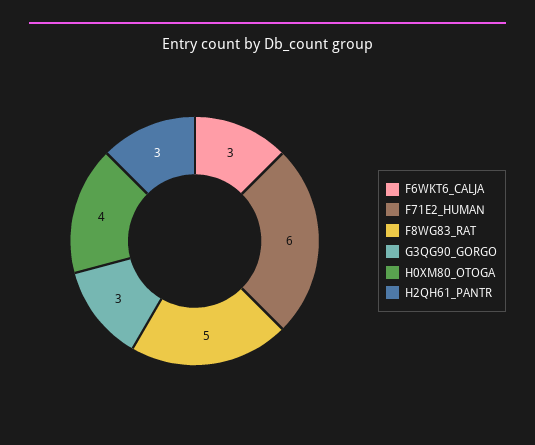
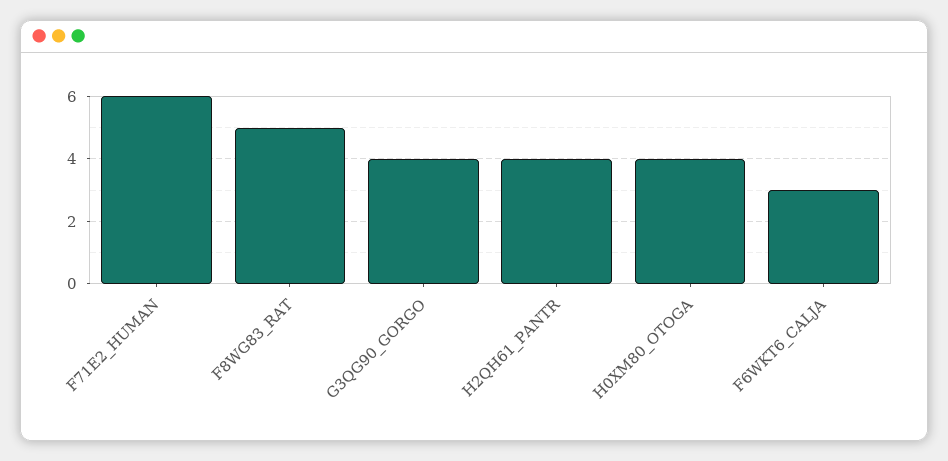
G3QG90_GORGO: 3 -> 4
H2QH61_PANTR: 3 -> 4

